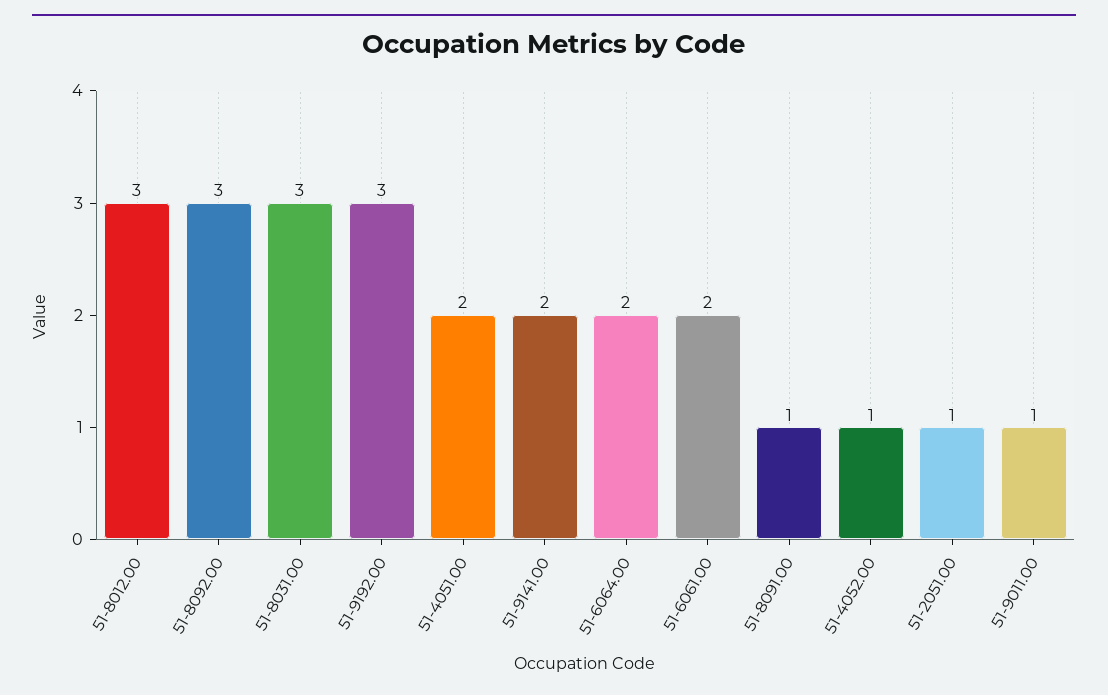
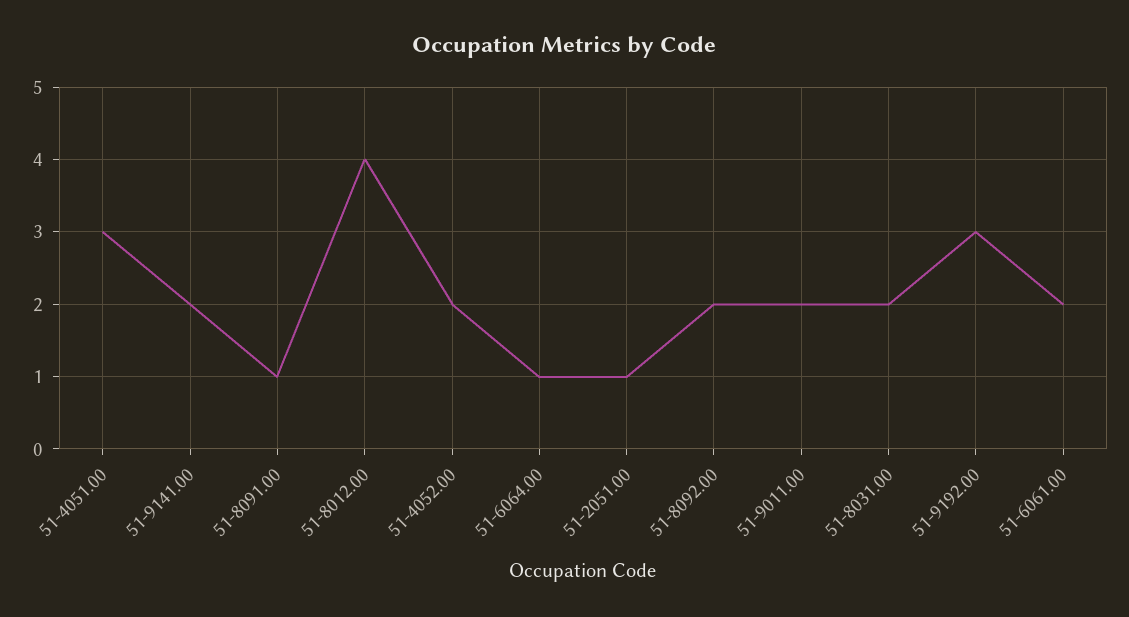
51-8012.00: 3 -> 4
51-8092.00: 3 -> 2
51-8031.00: 3 -> 2
51-4051.00: 2 -> 3
51-6064.00: 2 -> 1
51-4052.00: 1 -> 2
51-9011.00: 1 -> 2

